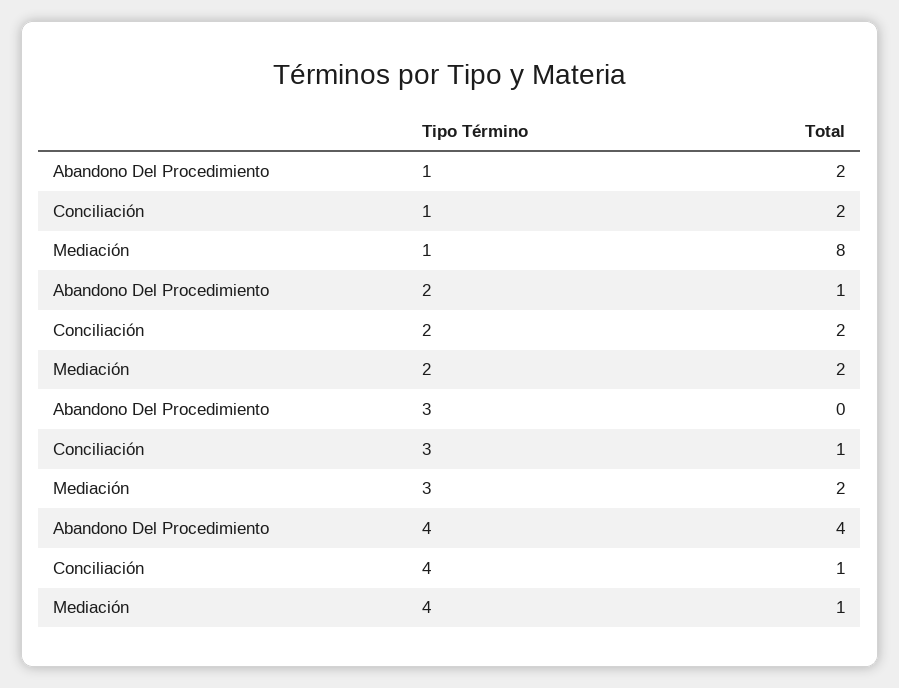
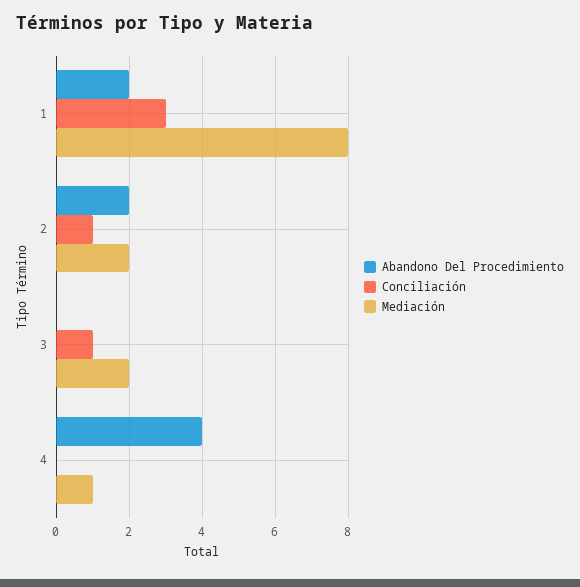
Conciliación, 1: 2 -> 3
Abandono Del Procedimiento, 2: 1 -> 2
Conciliación, 2: 2 -> 1
Conciliación, 4: 1 -> 0

